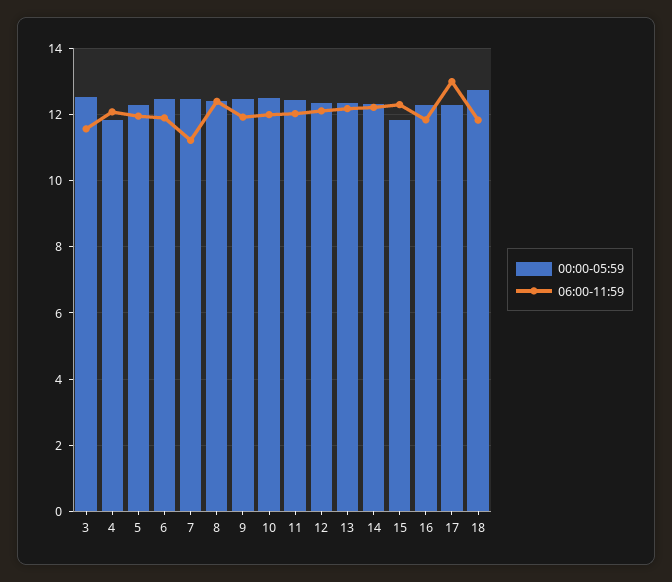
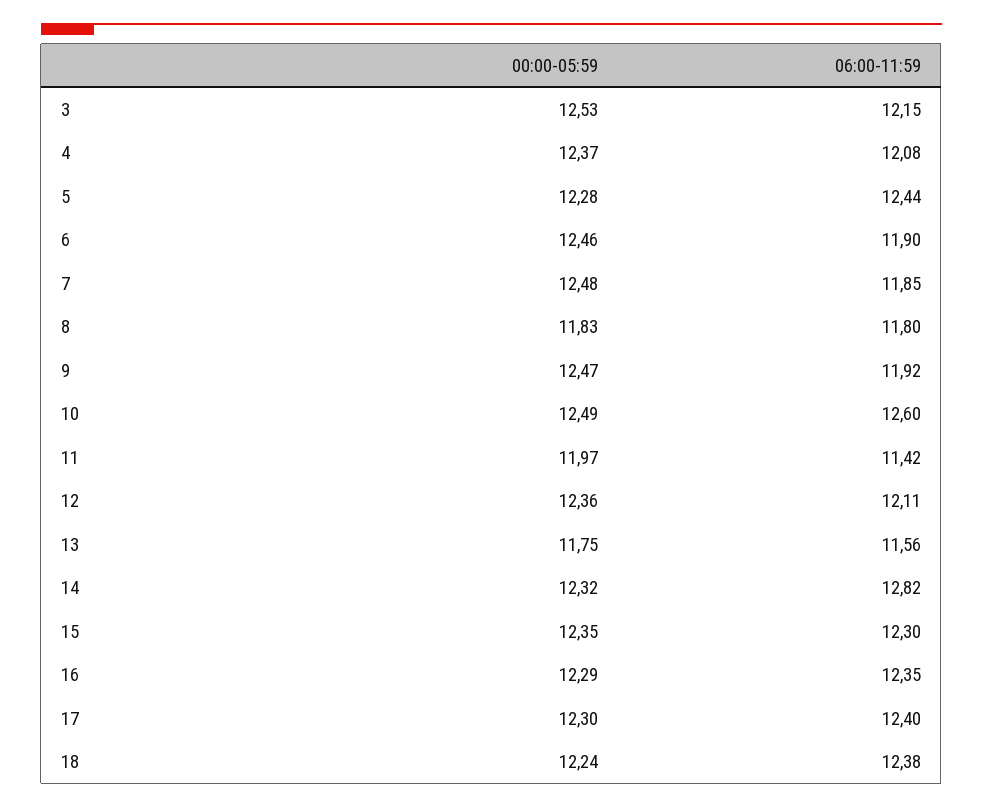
06:00-11:59, 3: 11.6 -> 12.15
00:00-05:59, 4: 11.8 -> 12.37
06:00-11:59, 5: 12 -> 12.44
06:00-11:59, 7: 11.2 -> 11.85
00:00-05:59, 8: 12.4 -> 11.83
06:00-11:59, 8: 12.4 -> 11.8
06:00-11:59, 10: 12 -> 12.6
00:00-05:59, 11: 12.4 -> 11.97
06:00-11:59, 11: 12 -> 11.42
00:00-05:59, 13: 12.4 -> 11.75
06:00-11:59, 13: 12.2 -> 11.56
06:00-11:59, 14: 12.2 -> 12.82
00:00-05:59, 15: 11.8 -> 12.35
06:00-11:59, 16: 11.8 -> 12.35
06:00-11:59, 17: 13 -> 12.4
00:00-05:59, 18: 12.8 -> 12.24
06:00-11:59, 18: 11.8 -> 12.38

